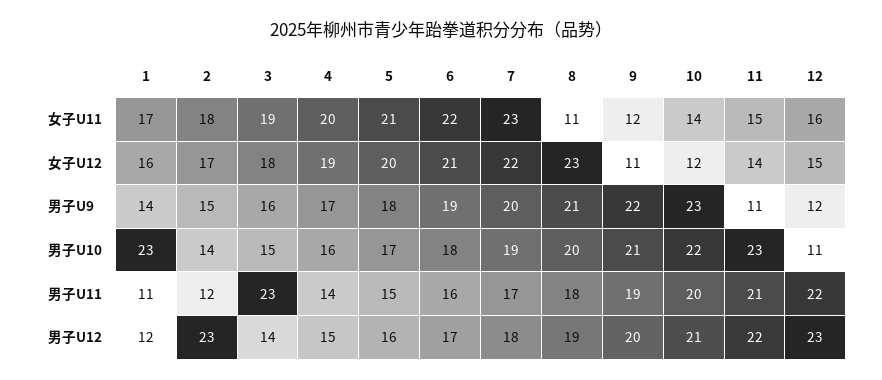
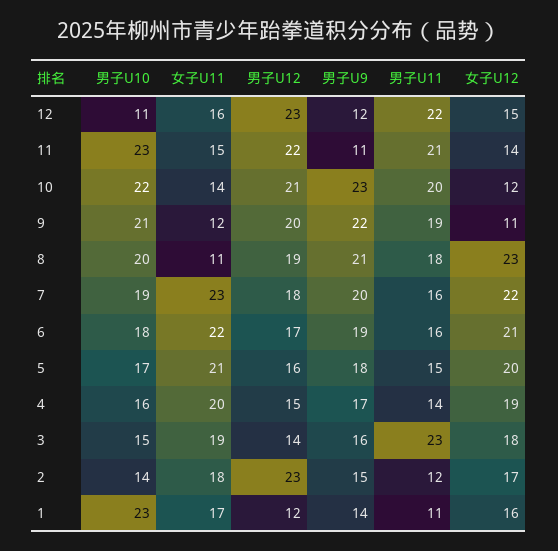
7, 男子U11: 17 -> 16

